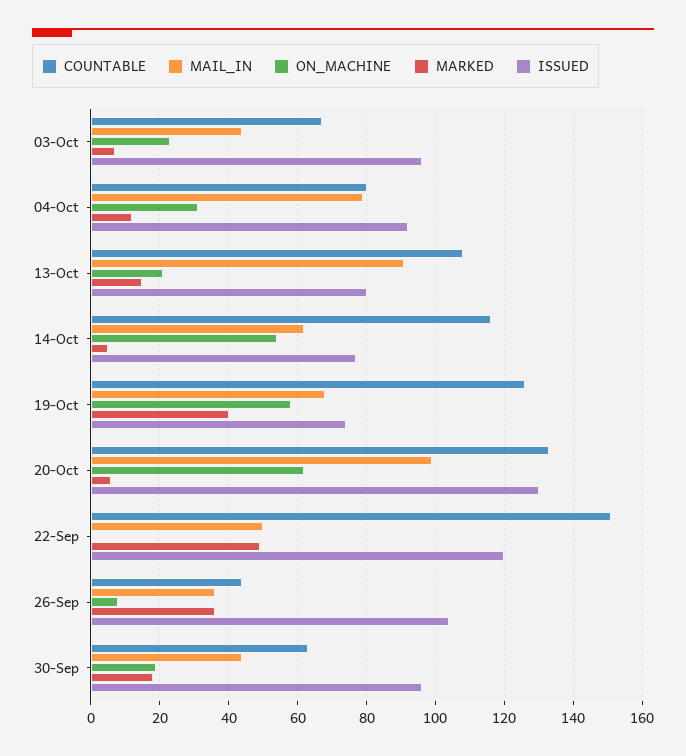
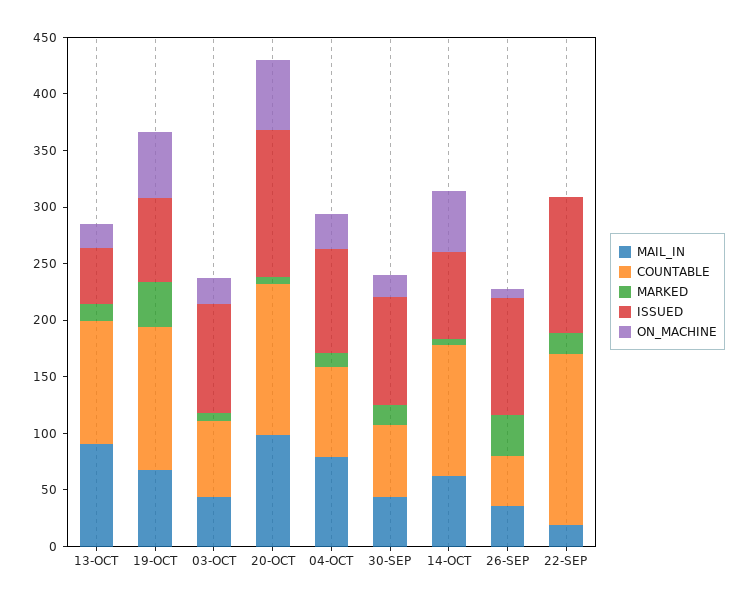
ISSUED, 13-Oct: 80 -> 50
MAIL_IN, 22-Sep: 50 -> 20
MARKED, 22-Sep: 50 -> 20

